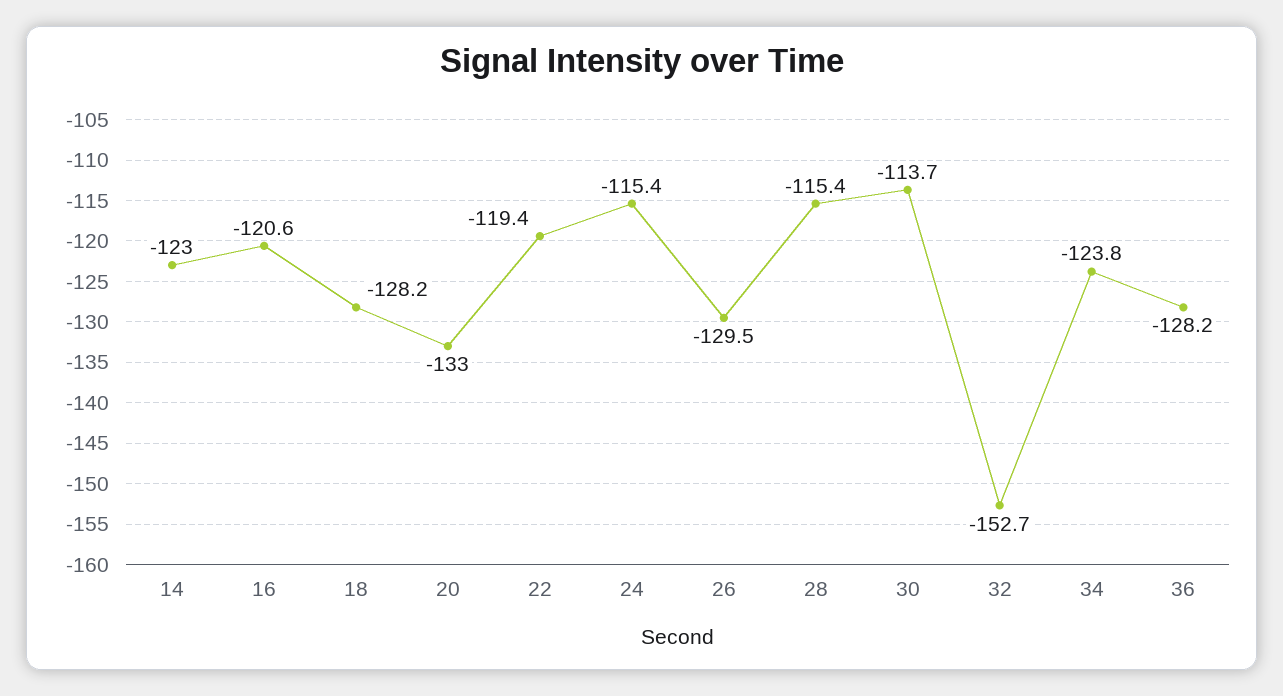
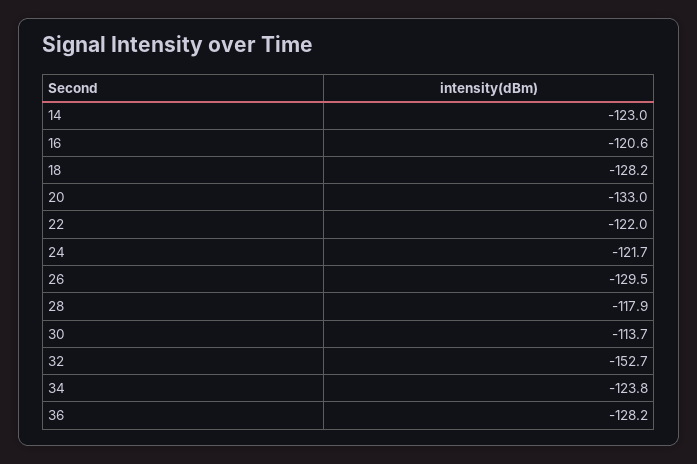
22: -119.4 -> -122
24: -115.4 -> -121.7
28: -115.4 -> -117.9

